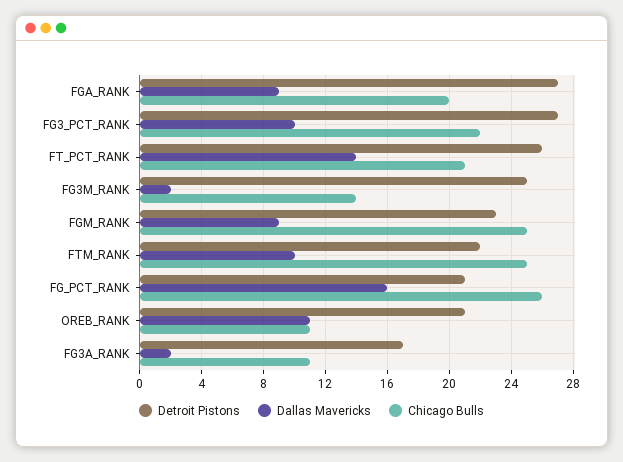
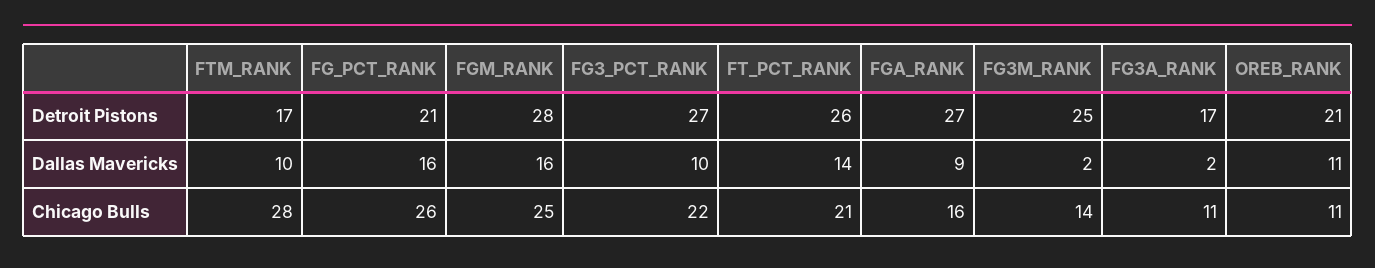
Chicago Bulls, FGA_RANK: 20 -> 16
Detroit Pistons, FGM_RANK: 23 -> 28
Dallas Mavericks, FGM_RANK: 9 -> 16
Detroit Pistons, FTM_RANK: 22 -> 17
Chicago Bulls, FTM_RANK: 25 -> 28

